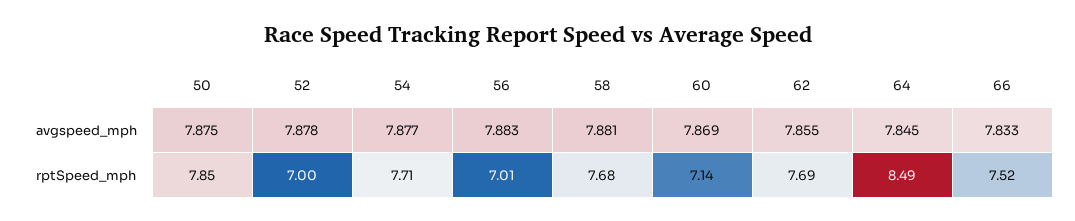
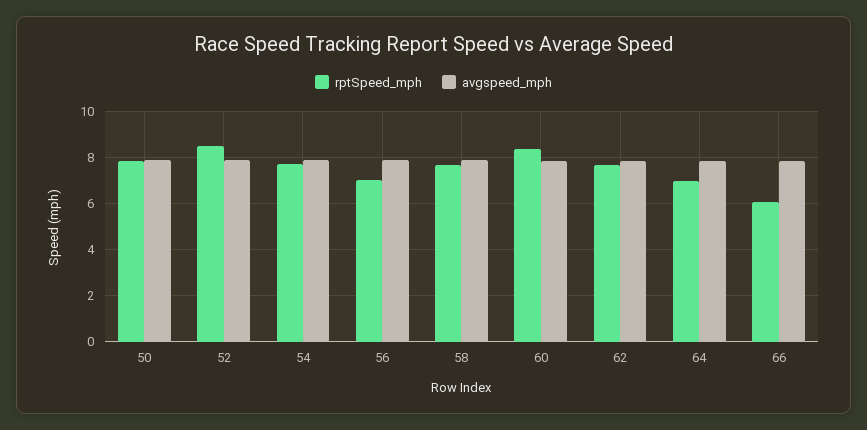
rptSpeed_mph, 52: 7 -> 8.5
rptSpeed_mph, 60: 7.14 -> 8.5
rptSpeed_mph, 64: 8.49 -> 7
rptSpeed_mph, 66: 7.52 -> 6

